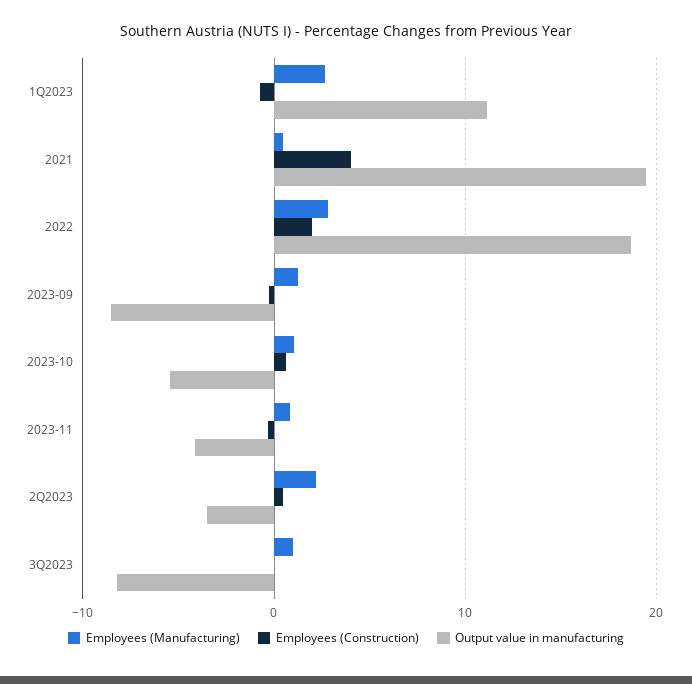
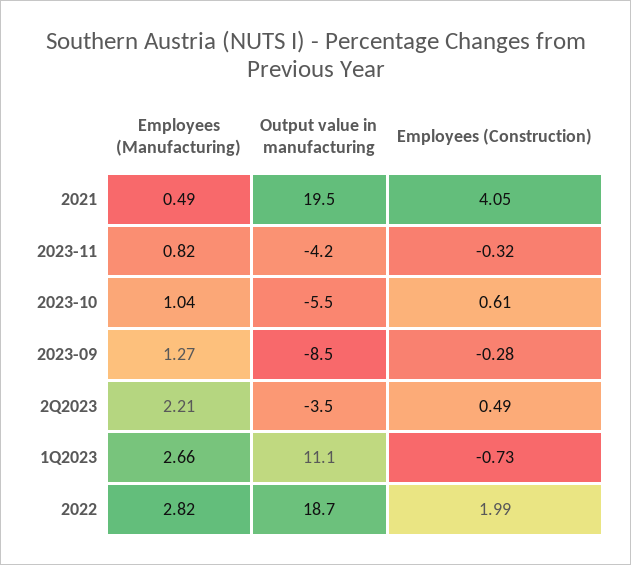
Employees (Manufacturing), 3Q2023: 1 -> none
Employees (Construction), 3Q2023: 0 -> none
Output value in manufacturing, 3Q2023: -8 -> none

